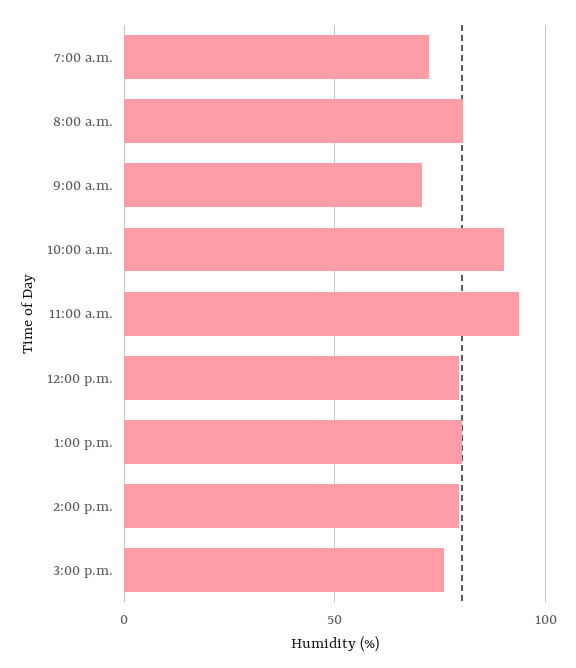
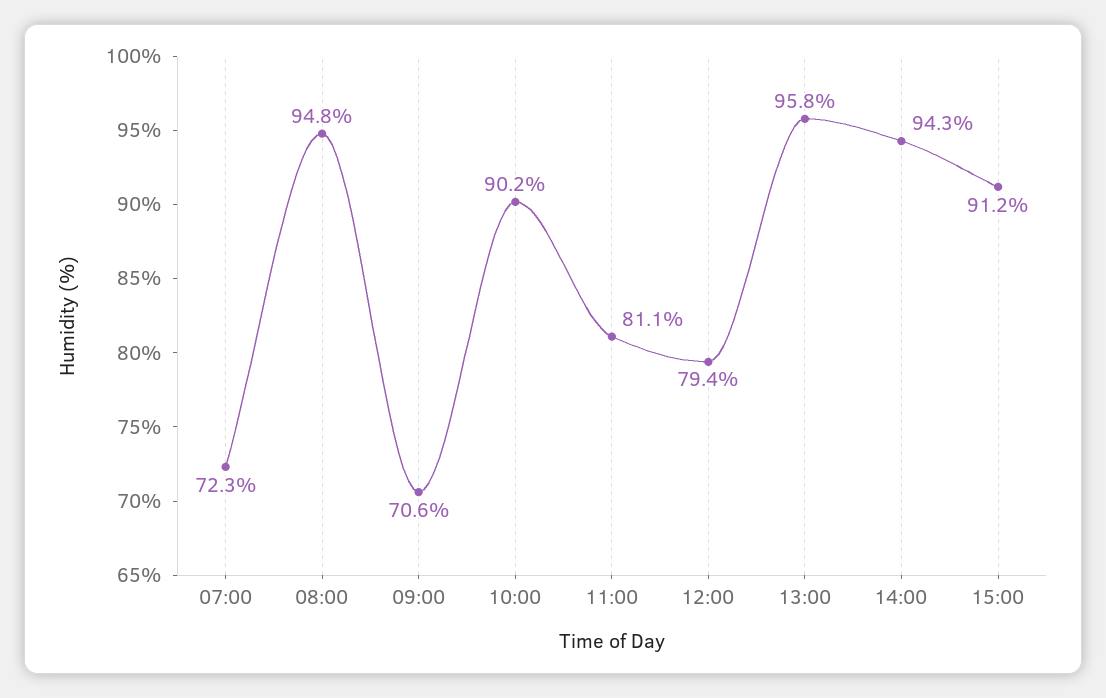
8:00 a.m.: 80 -> 94.8
11:00 a.m.: 95 -> 81.1
1:00 p.m.: 80 -> 95.8
2:00 p.m.: 80 -> 94.3
3:00 p.m.: 75 -> 91.2

